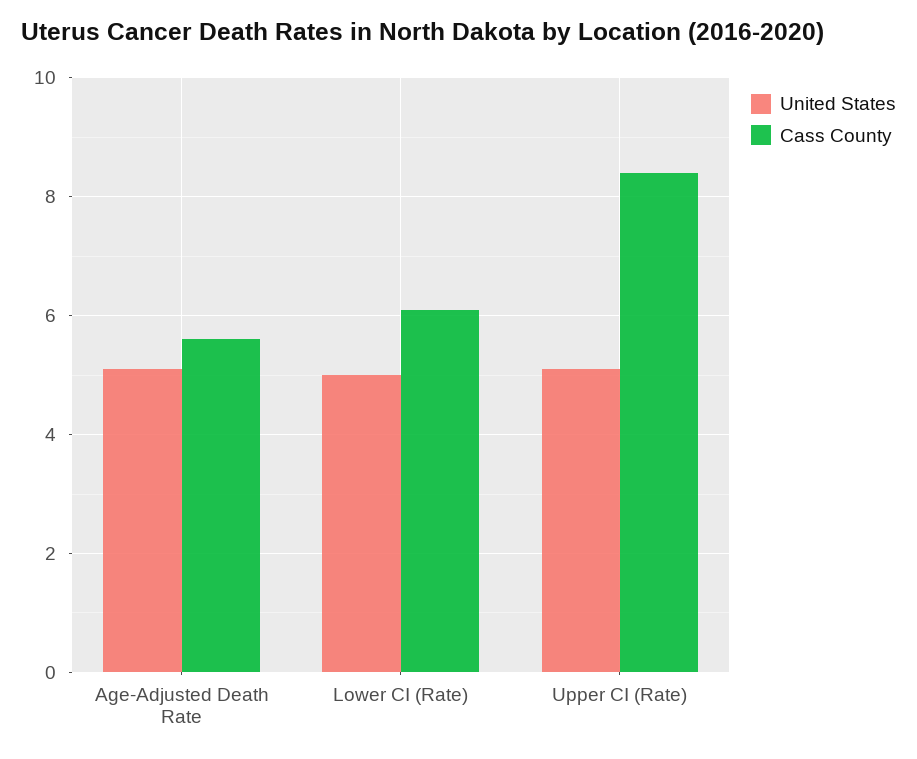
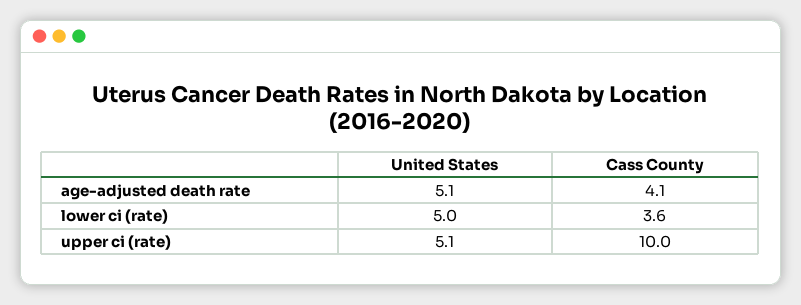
Cass County, Age-Adjusted Death Rate: 5.5 -> 4.1
Cass County, Lower CI (Rate): 6 -> 3.6
Cass County, Upper CI (Rate): 8.5 -> 10

